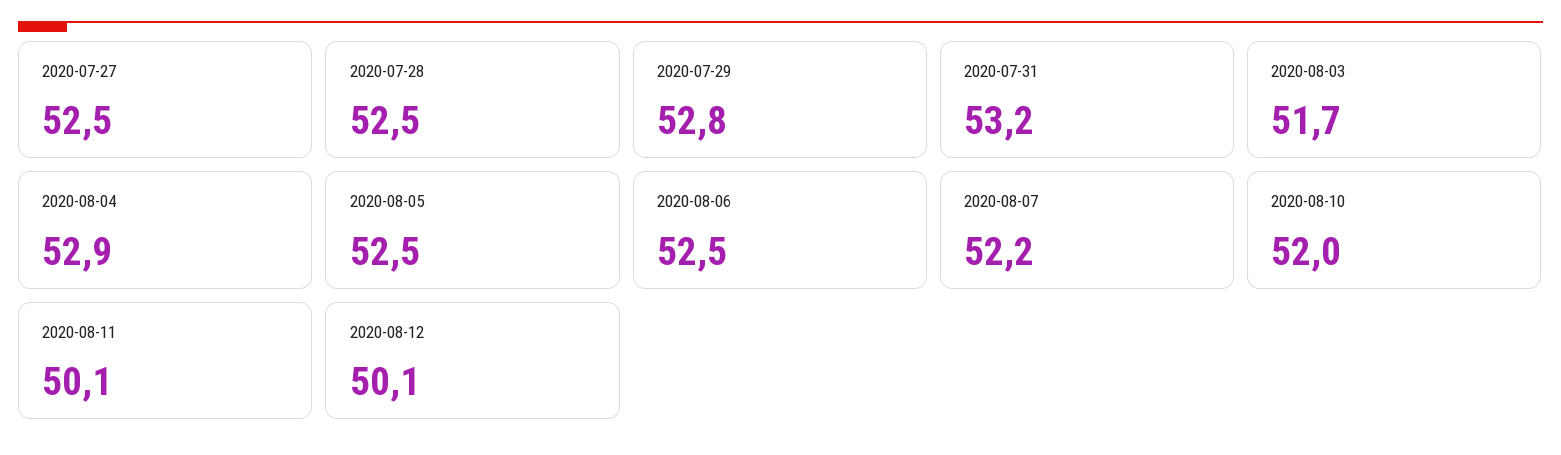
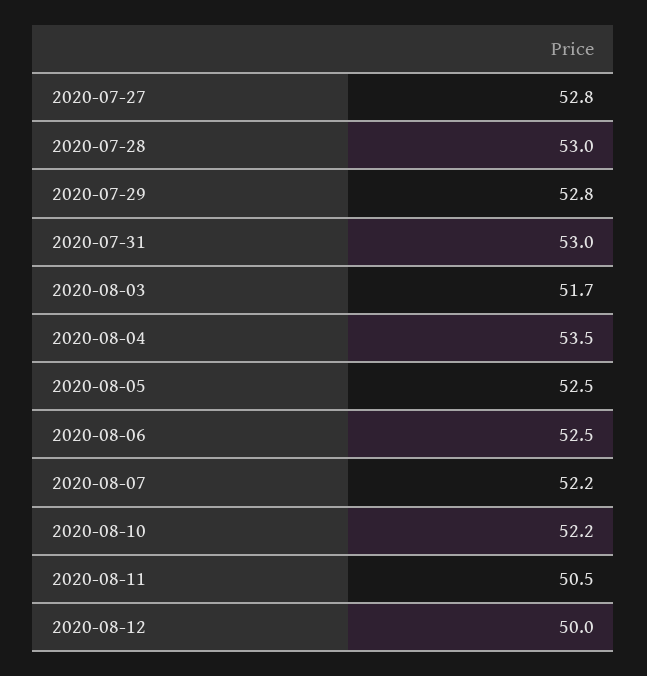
2020-07-27: 52.5 -> 52.8
2020-07-28: 52.5 -> 53
2020-07-31: 53.2 -> 53
2020-08-04: 52.9 -> 53.5
2020-08-10: 52 -> 52.2
2020-08-11: 50.1 -> 50.5
2020-08-12: 50.1 -> 50

